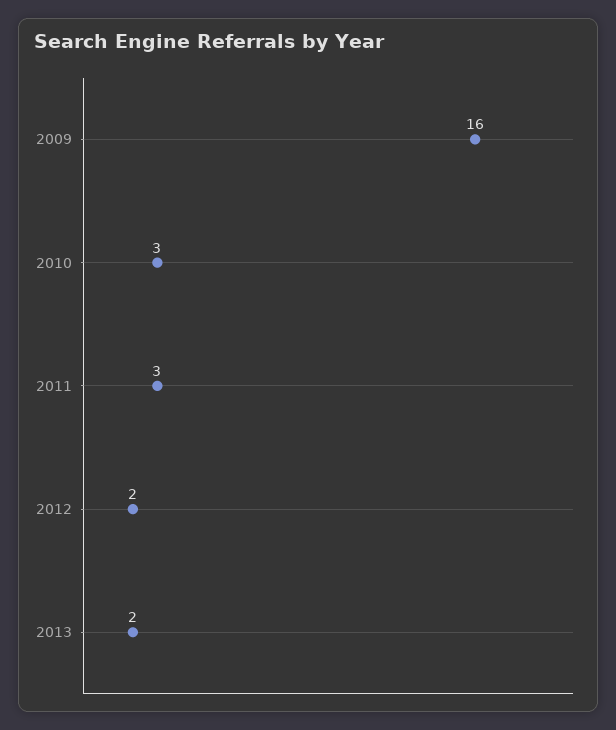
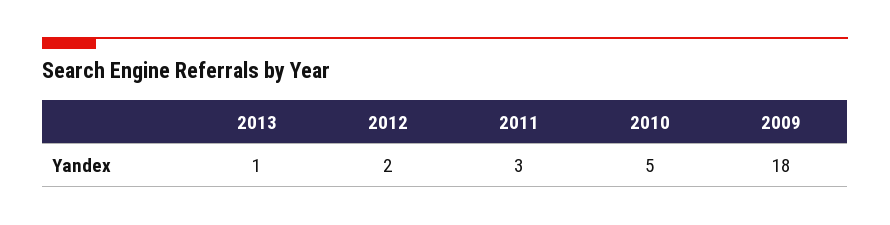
2009: 16 -> 18
2010: 3 -> 5
2013: 2 -> 1

